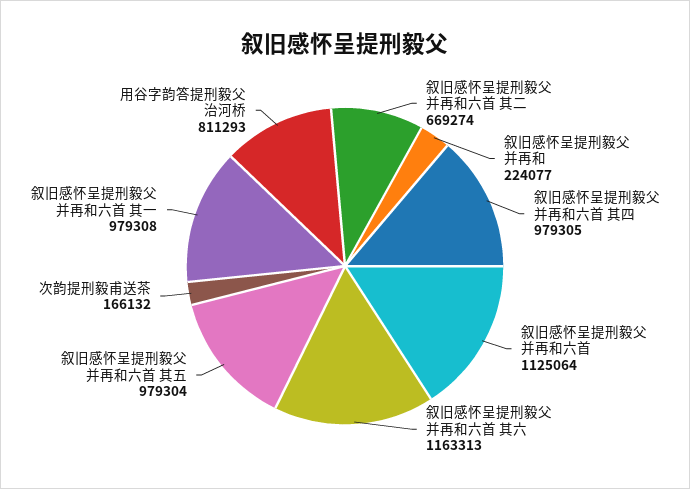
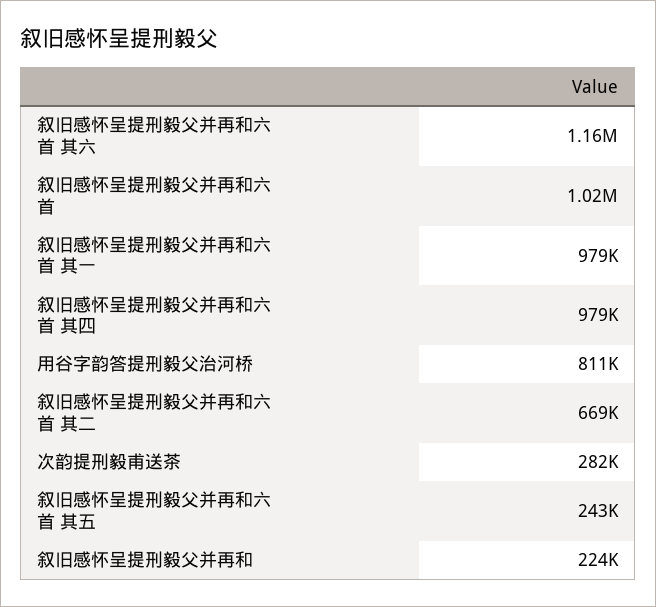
叙旧感怀呈提刑毅父并再和六首: 1125064 -> 1020000
叙旧感怀呈提刑毅父并再和六首 其五: 979304 -> 243000
次韵提刑毅甫送茶: 166132 -> 282000

